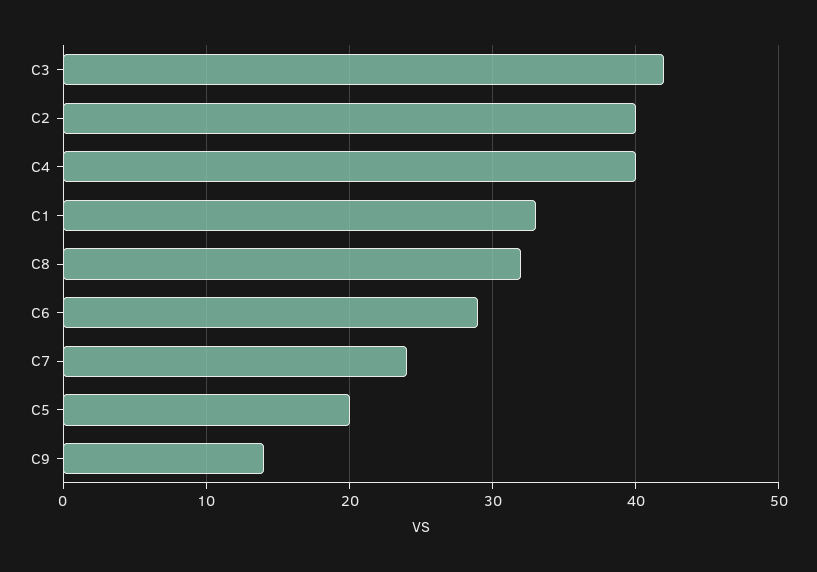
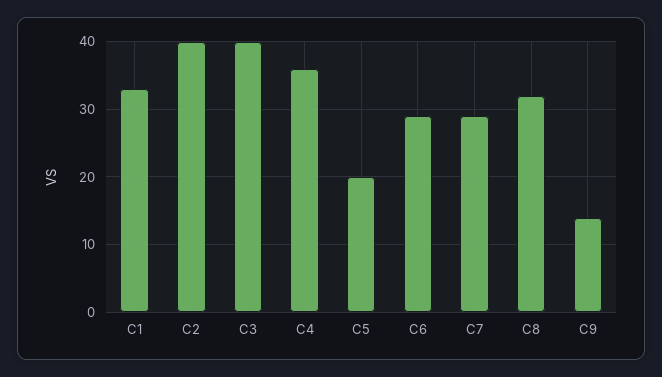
C3: 42 -> 40
C4: 40 -> 36
C7: 24 -> 29

